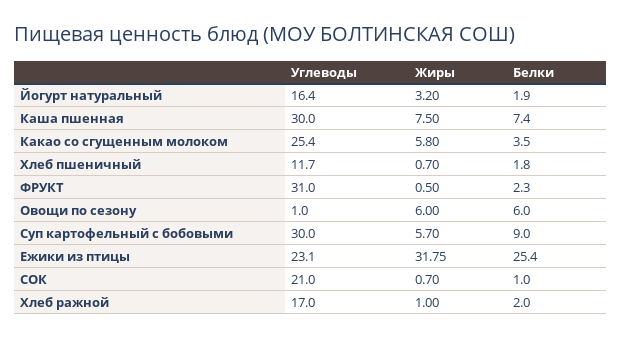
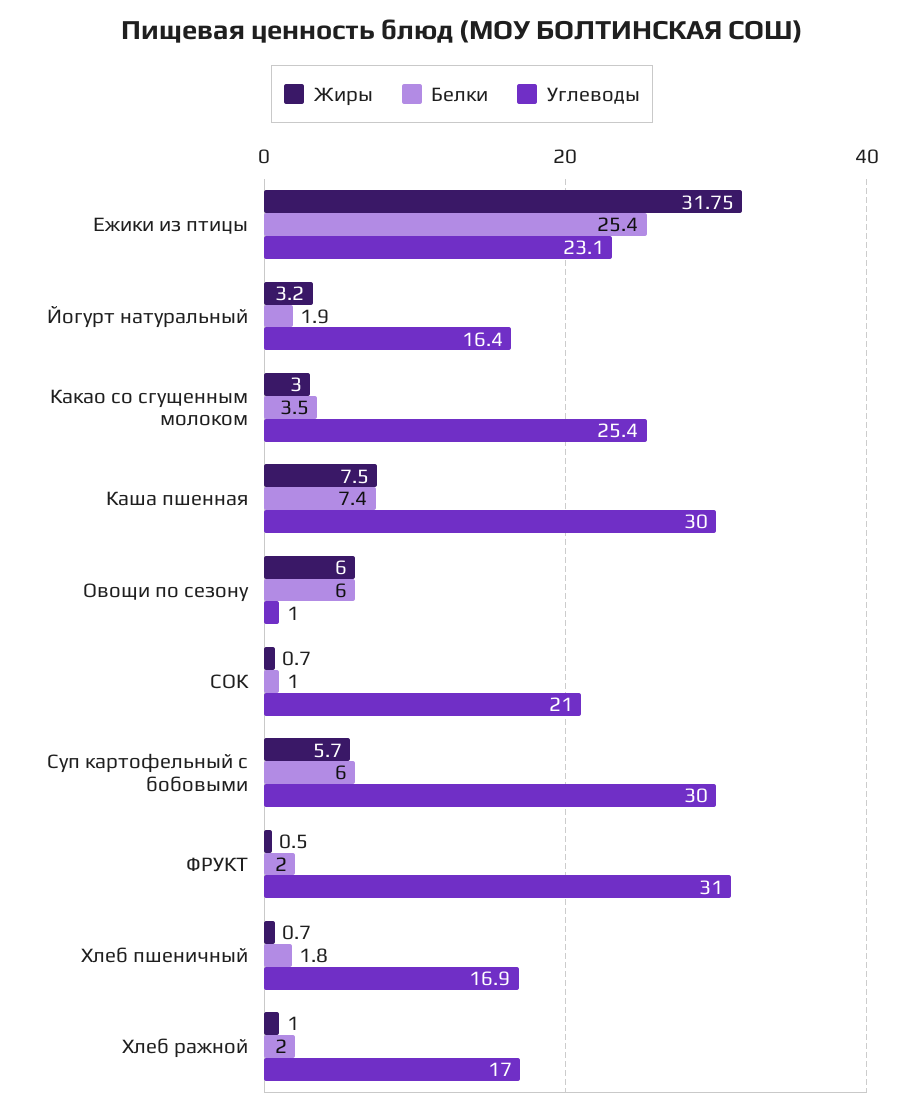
Жиры, Какао со сгущенным молоком: 5.8 -> 3
Углеводы, Хлеб пшеничный: 11.7 -> 16.9
Белки, ФРУКТ: 2.3 -> 2
Белки, Суп картофельный с бобовыми: 9 -> 6

